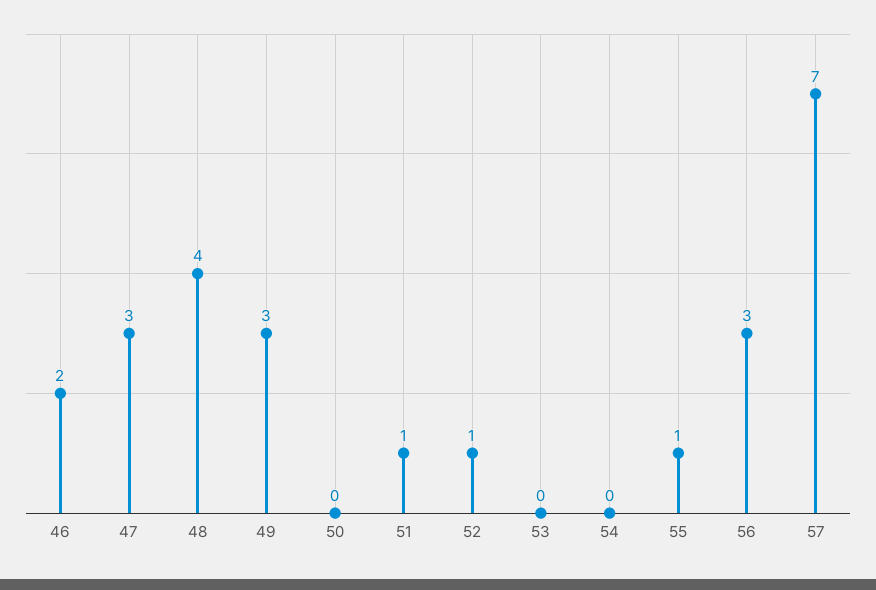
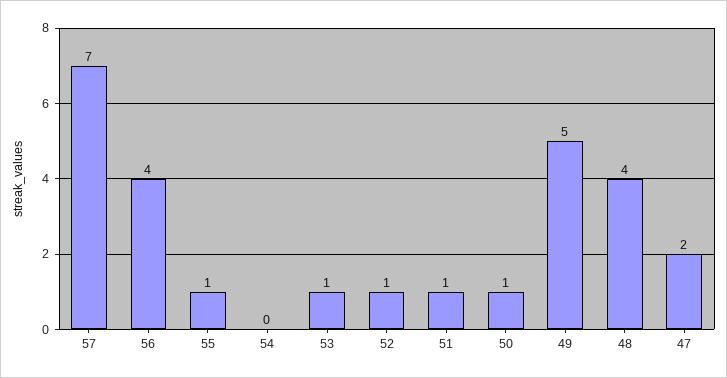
46: 2 -> none
47: 3 -> 2
49: 3 -> 5
50: 0 -> 1
53: 0 -> 1
56: 3 -> 4

